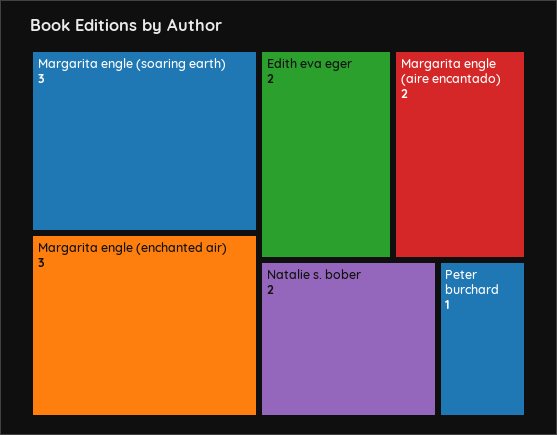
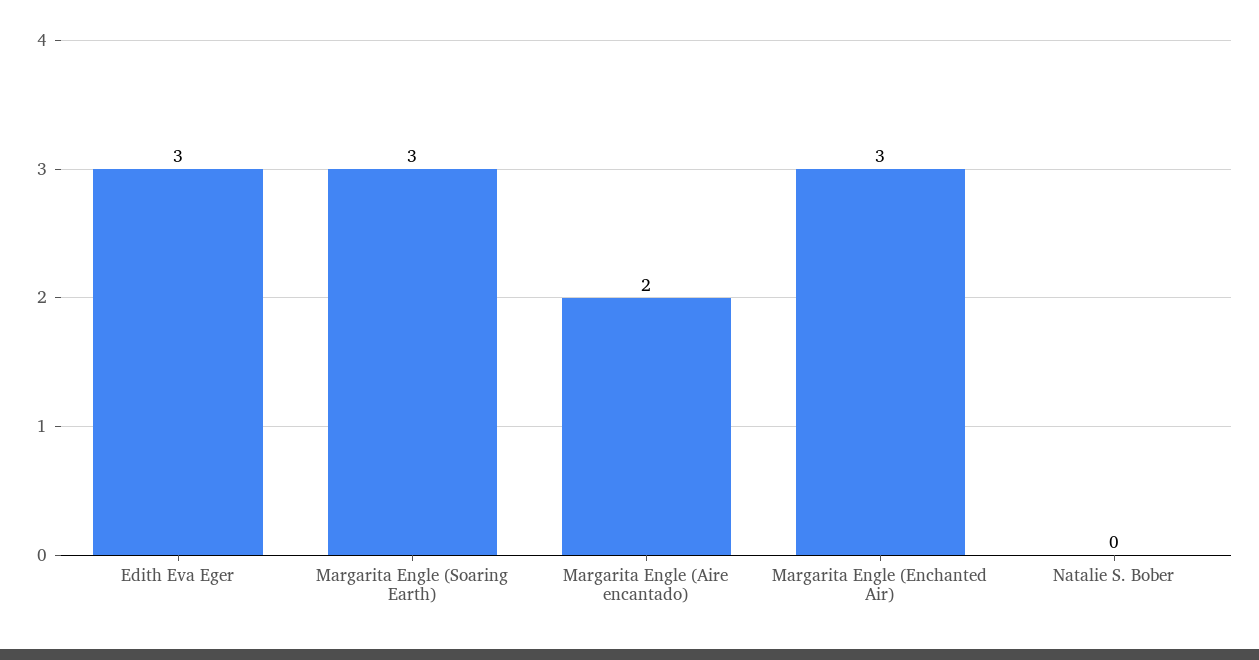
Edith eva eger: 2 -> 3
Natalie s. bober: 2 -> 0
Peter burchard: 1 -> none

